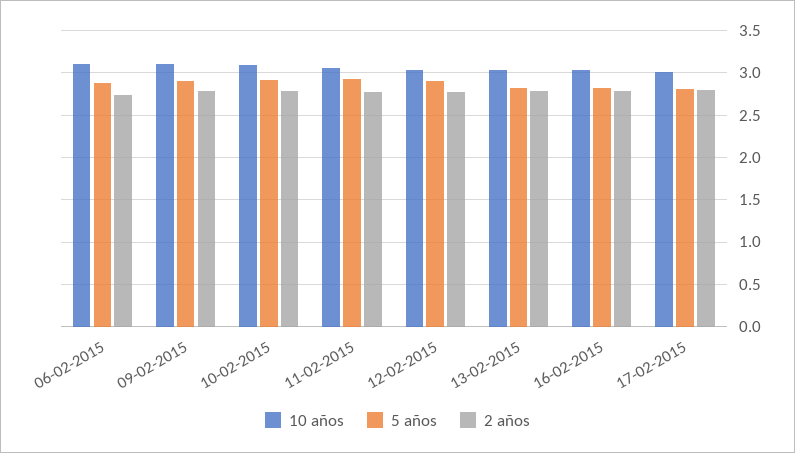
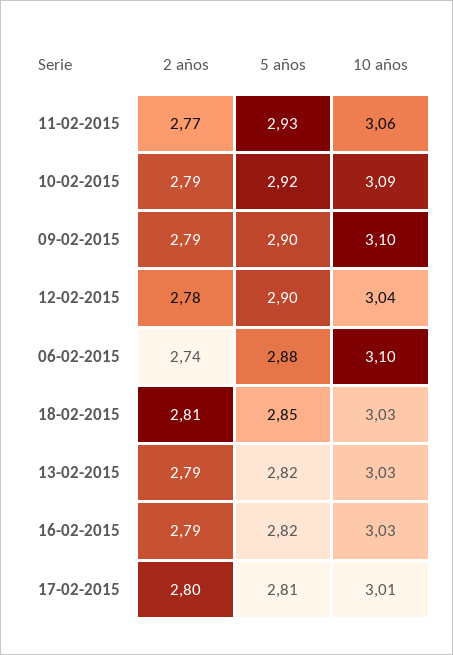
2 años, 18-02-2015: none -> 2.81
5 años, 18-02-2015: none -> 2.85
10 años, 18-02-2015: none -> 3.03

